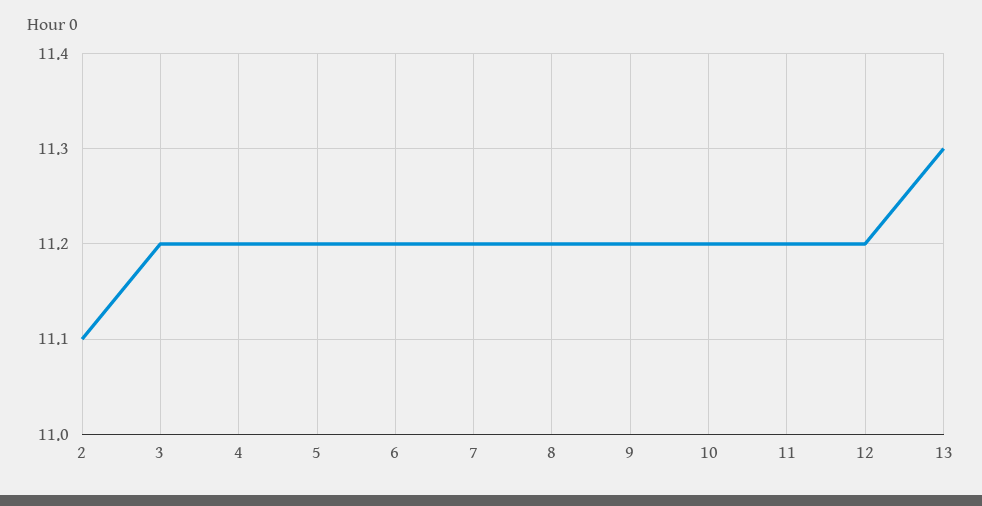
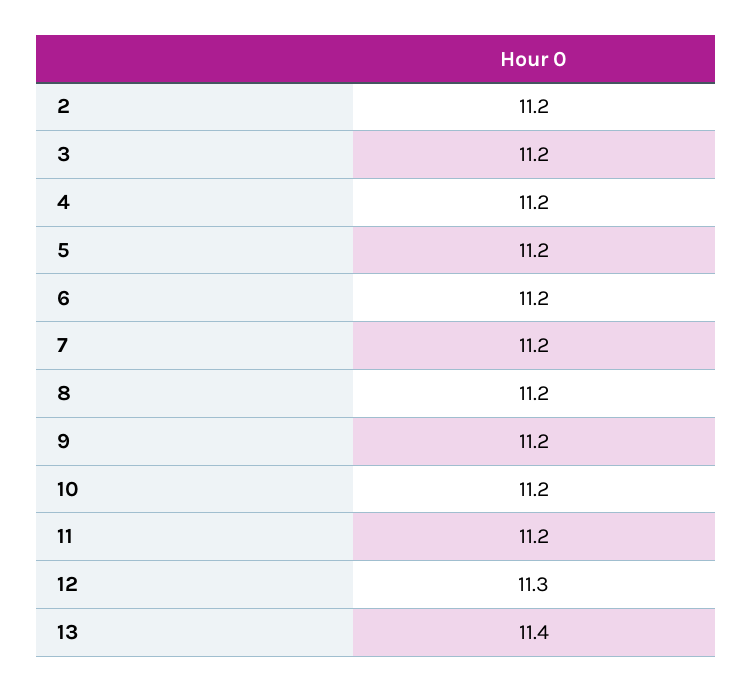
2: 11.1 -> 11.2
12: 11.2 -> 11.3
13: 11.3 -> 11.4

